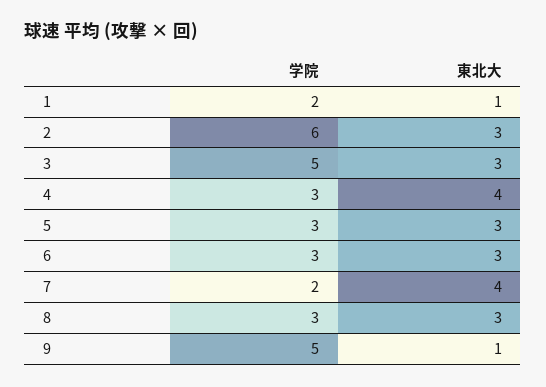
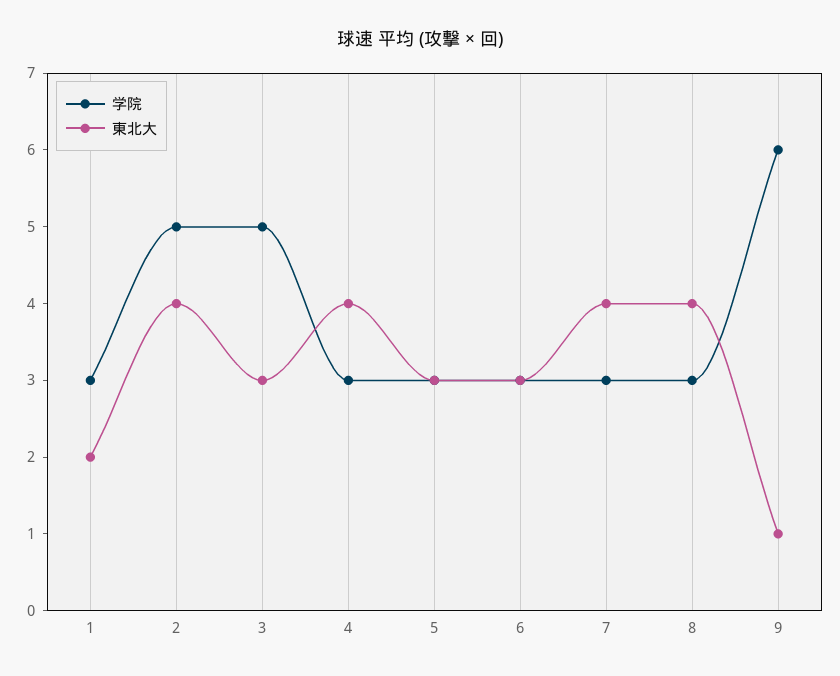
学院, 1: 2 -> 3
東北大, 1: 1 -> 2
学院, 2: 6 -> 5
東北大, 2: 3 -> 4
学院, 7: 2 -> 3
東北大, 8: 3 -> 4
学院, 9: 5 -> 6

